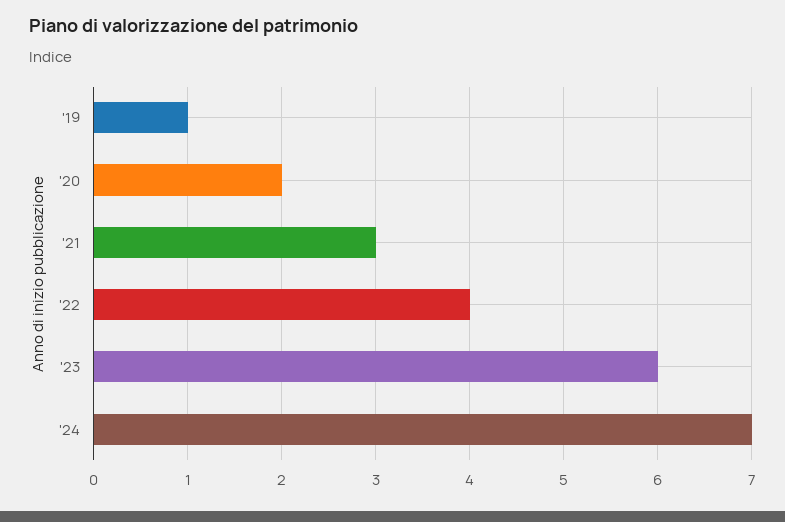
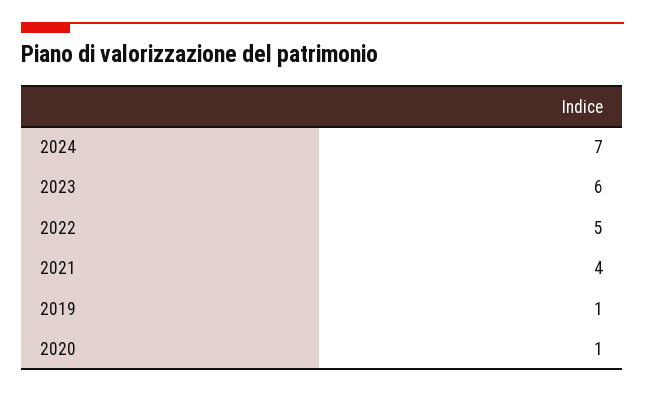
'20: 2 -> 1
'21: 3 -> 4
'22: 4 -> 5

